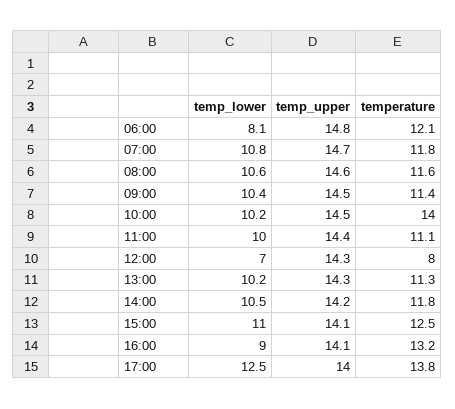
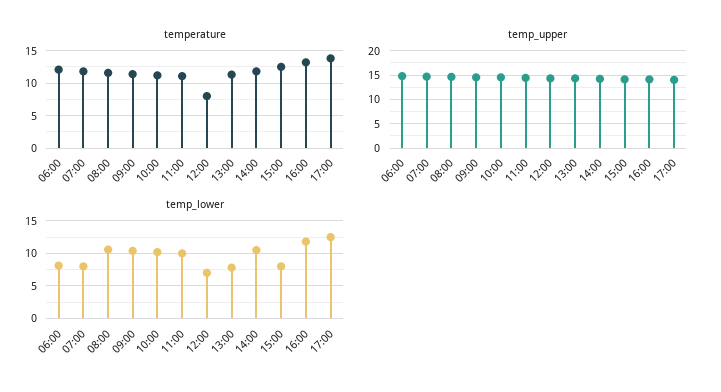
temp_lower, 07:00: 10.8 -> 8
temperature, 10:00: 14 -> 11
temp_lower, 13:00: 10.2 -> 8
temp_lower, 15:00: 11 -> 8
temp_lower, 16:00: 9 -> 12

